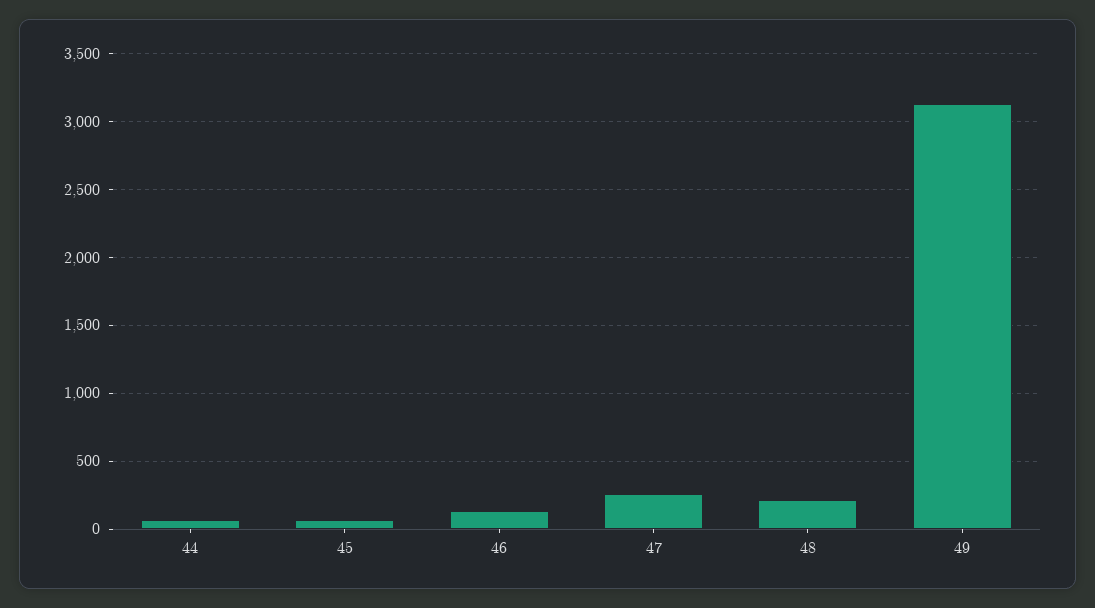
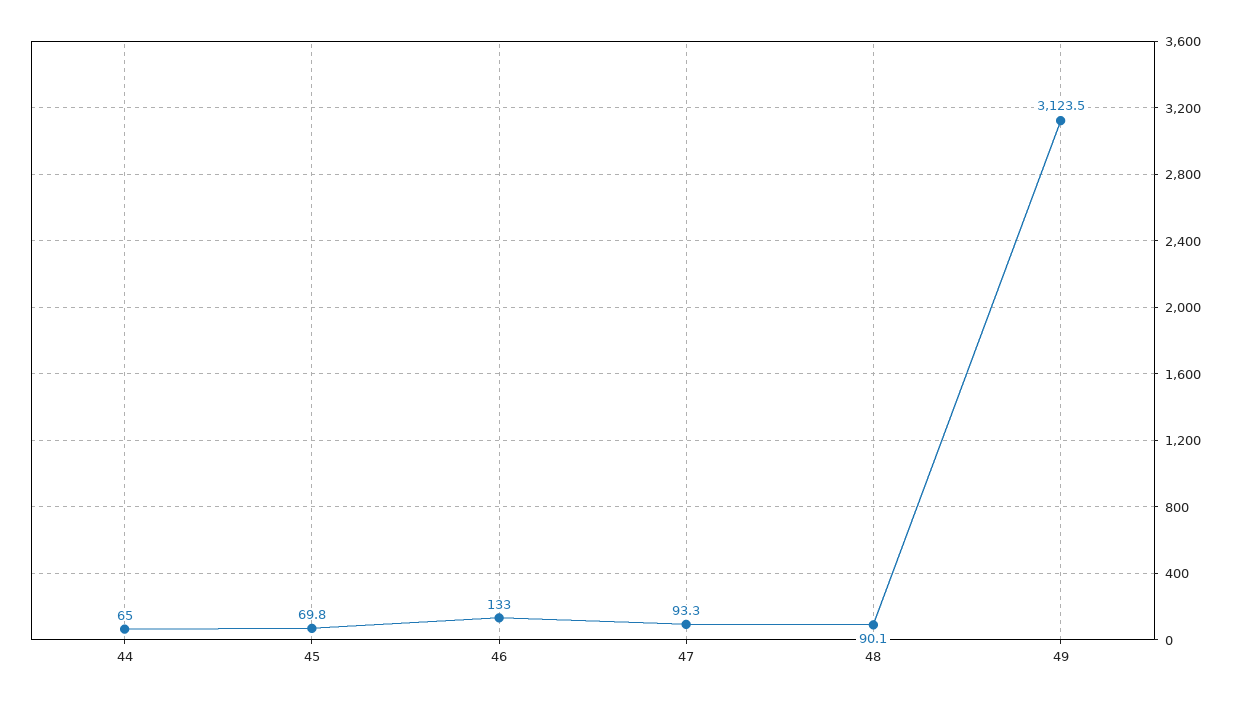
47: 250 -> 93.3
48: 200 -> 90.1

